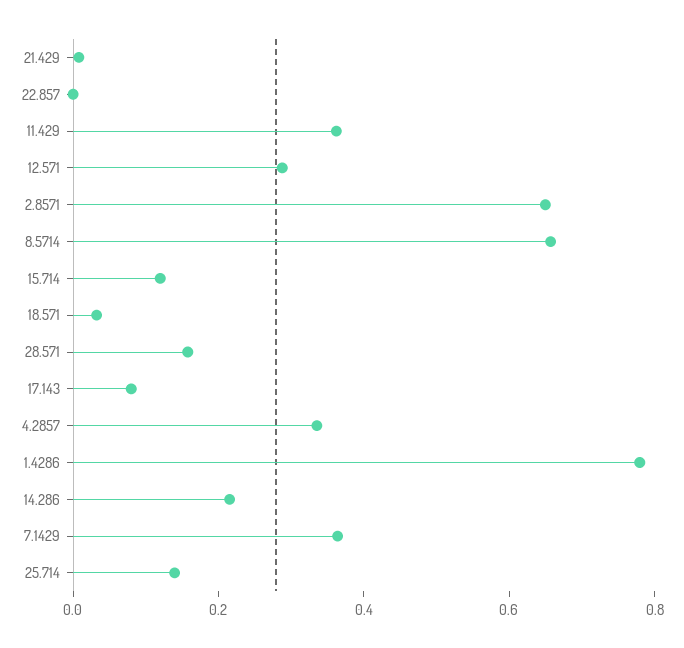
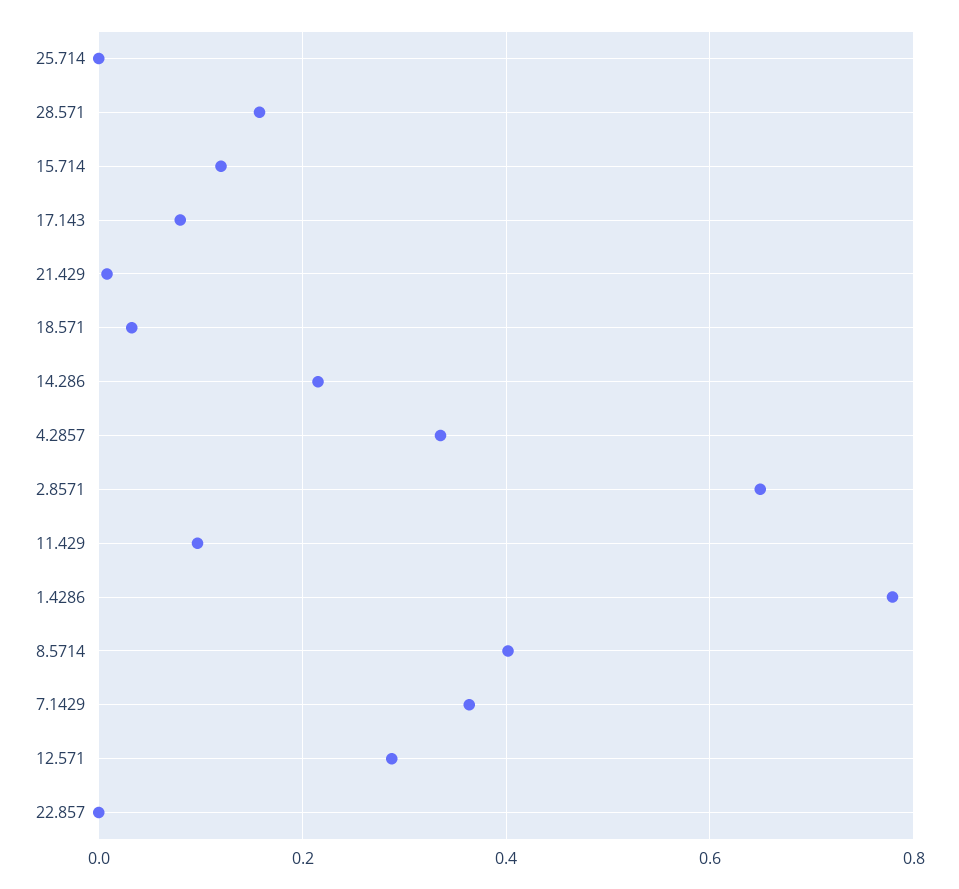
11.429: 0.35 -> 0.1
8.5714: 0.65 -> 0.4
25.714: 0.15 -> 0

